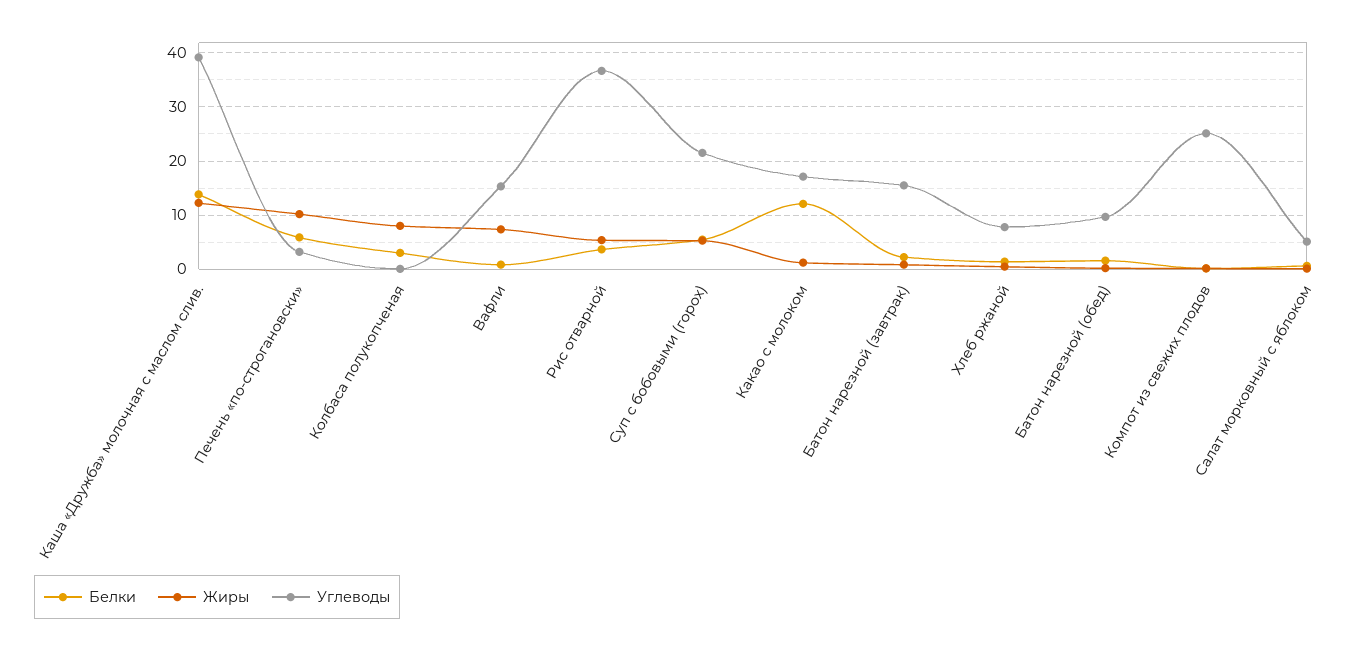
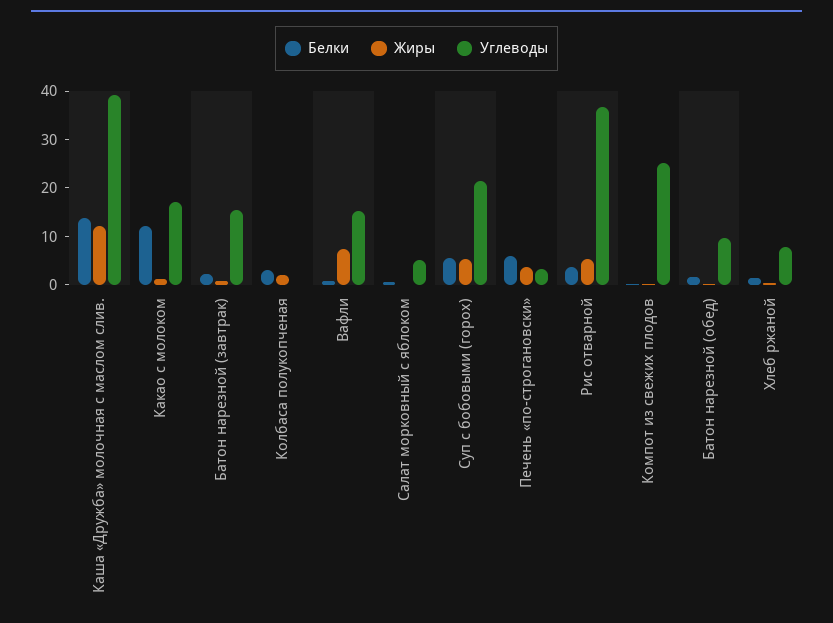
Жиры, Печень «по-строгановски»: 10 -> 4
Жиры, Колбаса полукопченая: 8 -> 2

